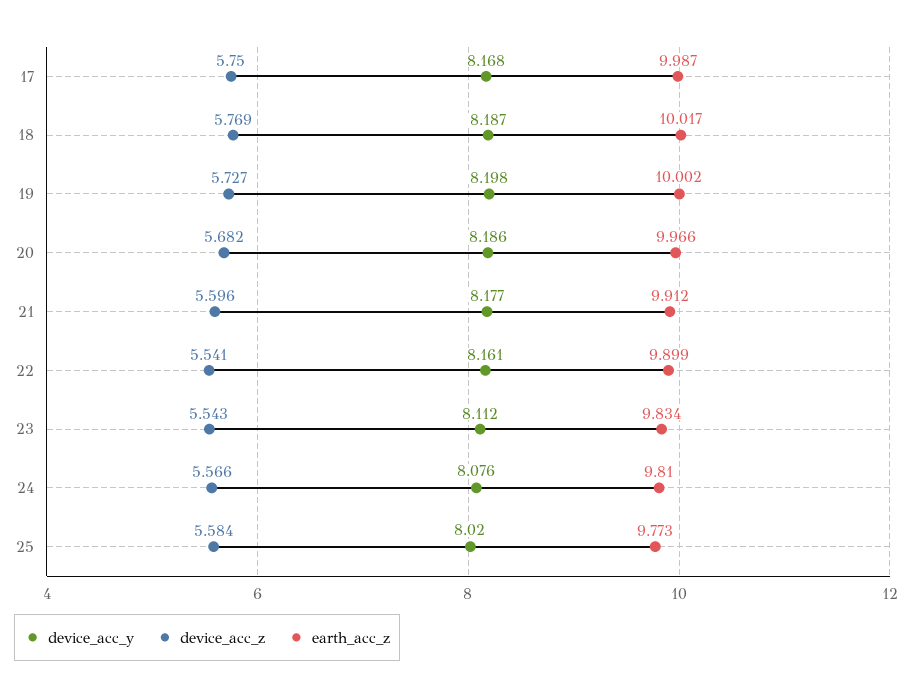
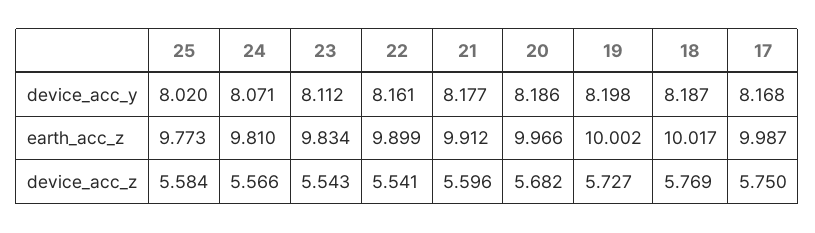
device_acc_y, 24: 8.076 -> 8.071

